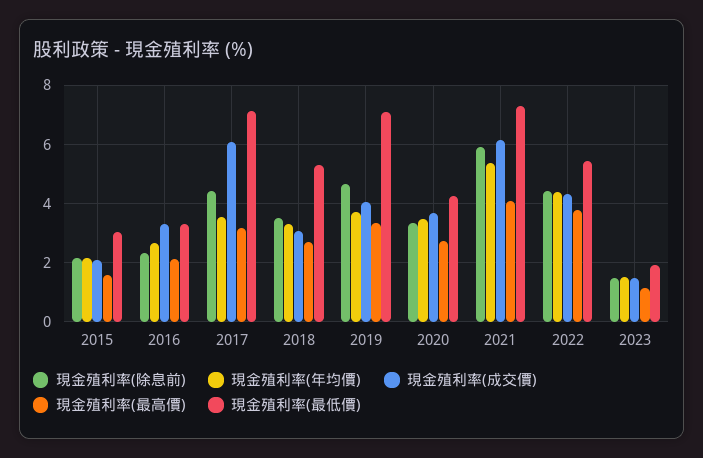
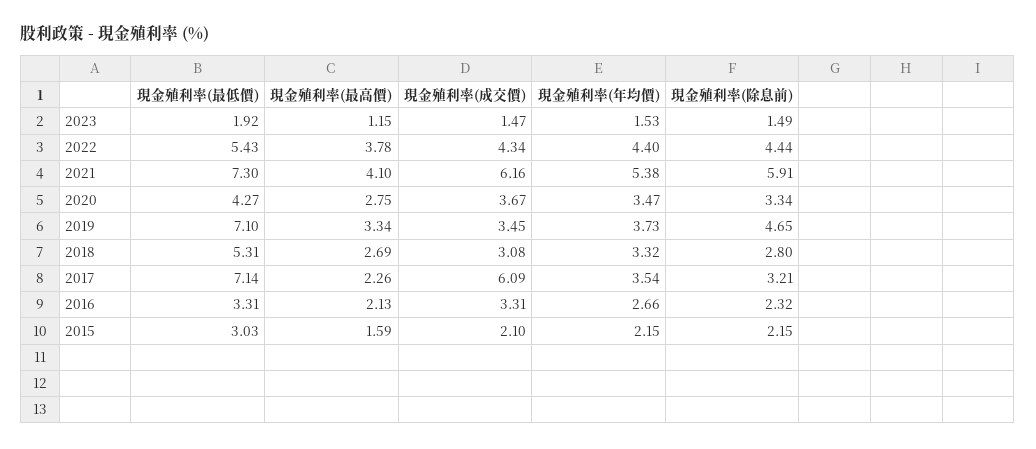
現金殖利率(除息前), 2017: 4.5 -> 3.21
現金殖利率(最高價), 2017: 3.25 -> 2.26
現金殖利率(除息前), 2018: 3.5 -> 2.8
現金殖利率(成交價), 2019: 4 -> 3.45

